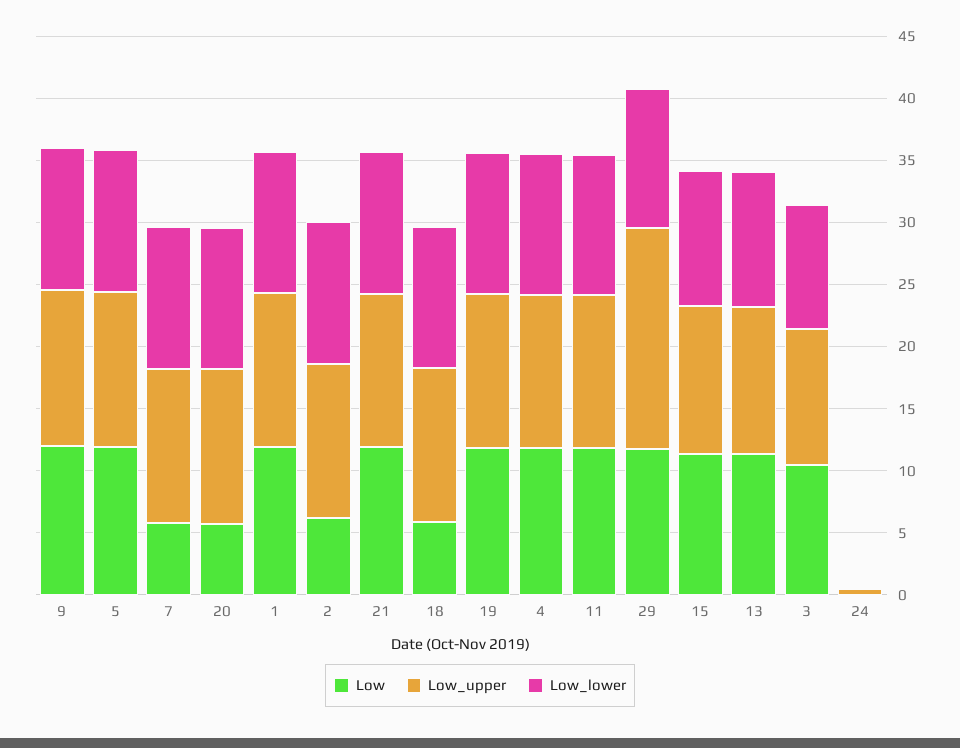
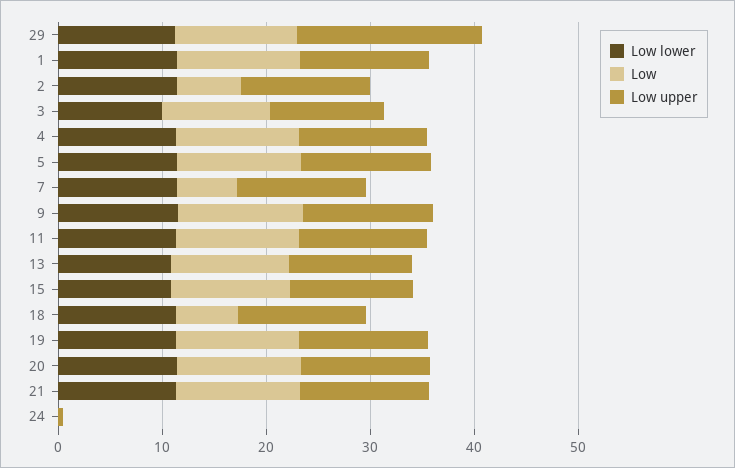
Low, 20: 6 -> 12

